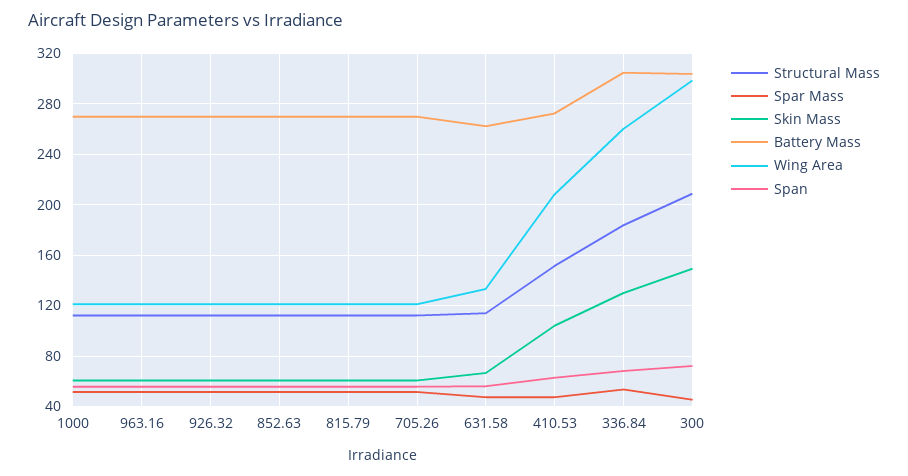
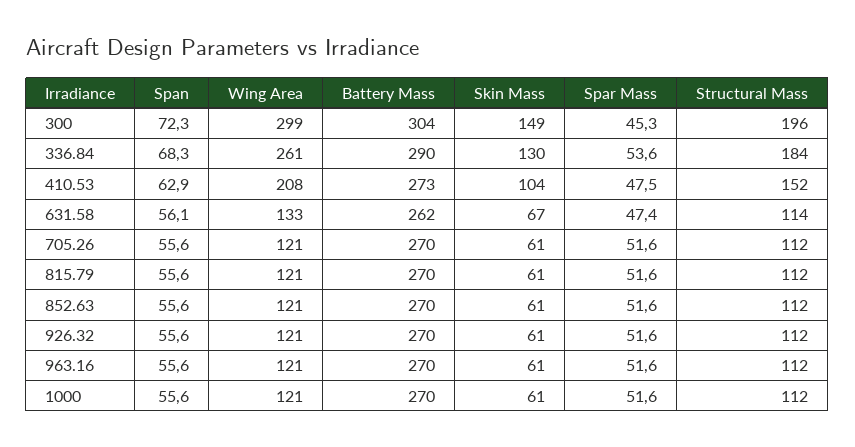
Battery Mass, 336.84: 305 -> 290
Structural Mass, 300: 210 -> 196

